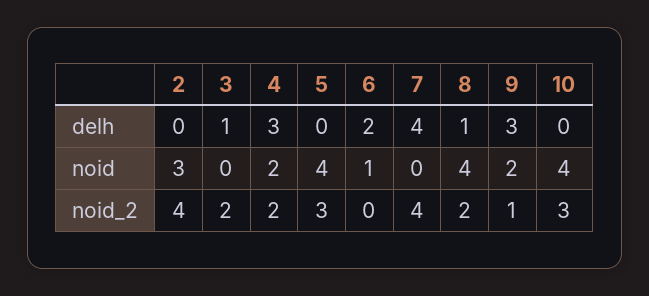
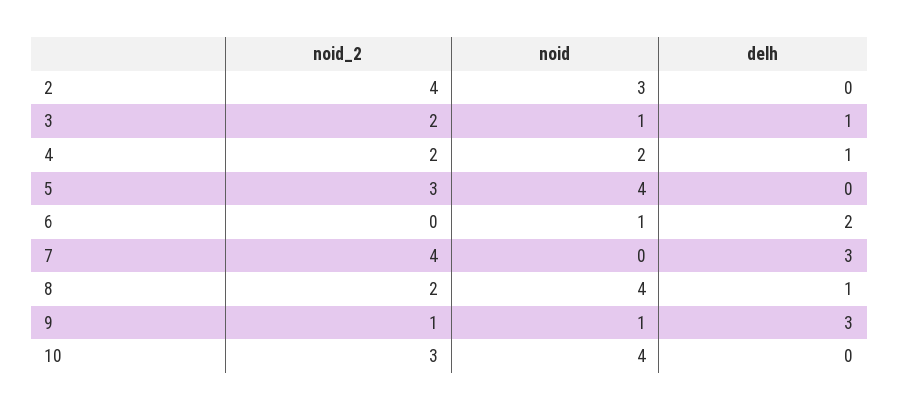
4, delh: 3 -> 1
7, delh: 4 -> 3
3, noid: 0 -> 1
9, noid: 2 -> 1

